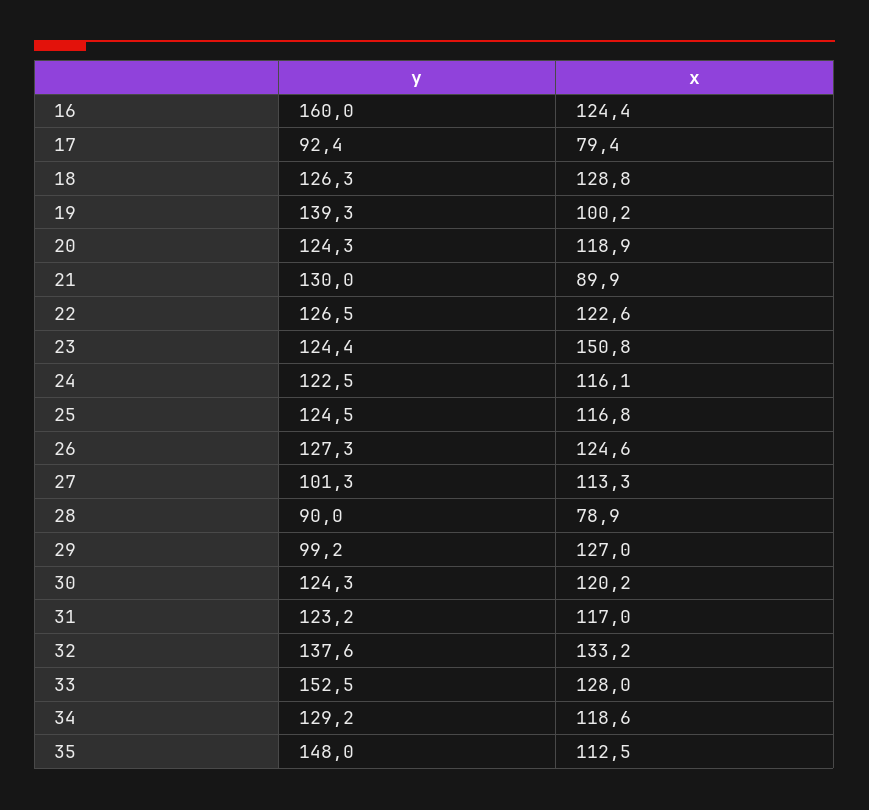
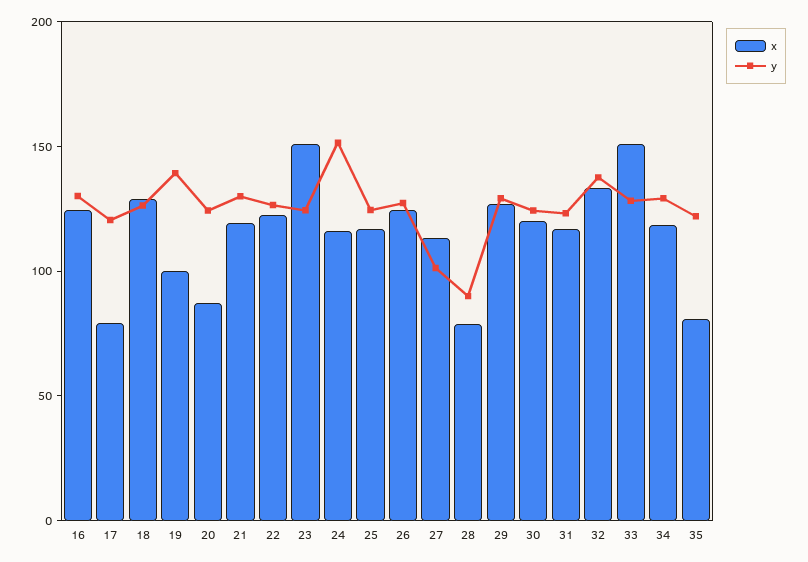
y, 16: 160 -> 130
y, 17: 92.4 -> 120
x, 20: 118.9 -> 90
x, 21: 89.9 -> 120
y, 24: 122.5 -> 150
y, 29: 99.2 -> 130
y, 33: 152.5 -> 130
x, 33: 128 -> 150
y, 35: 148 -> 120
x, 35: 112.5 -> 80

